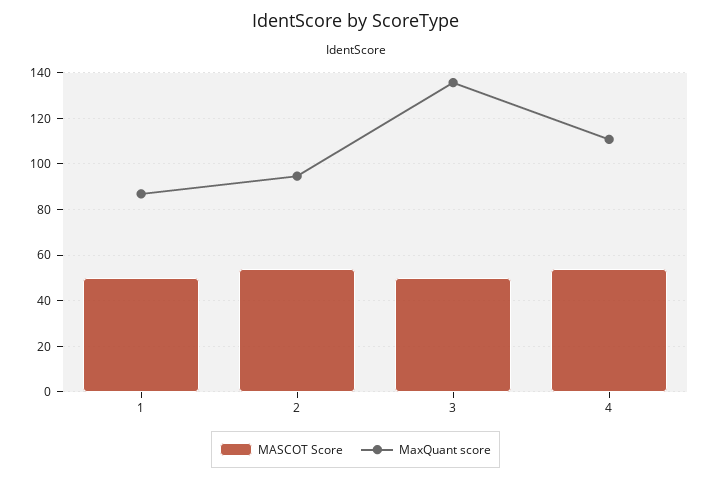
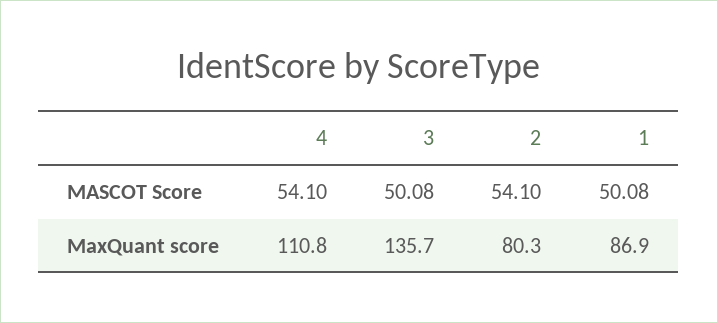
MaxQuant score, 2: 95 -> 80.3

